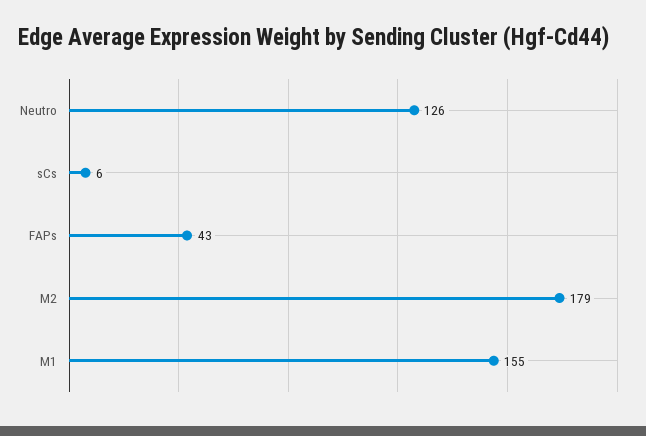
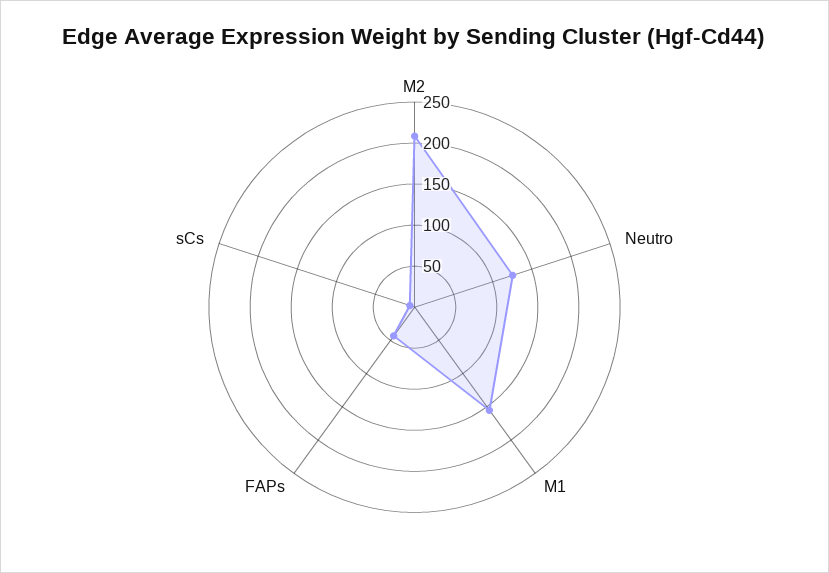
M2: 179 -> 210

